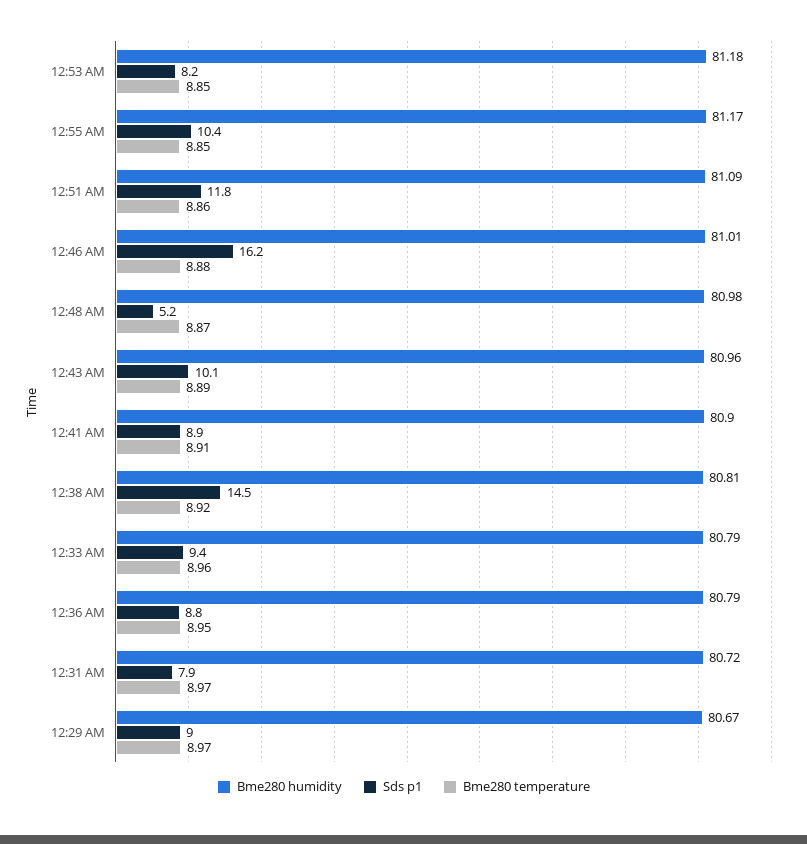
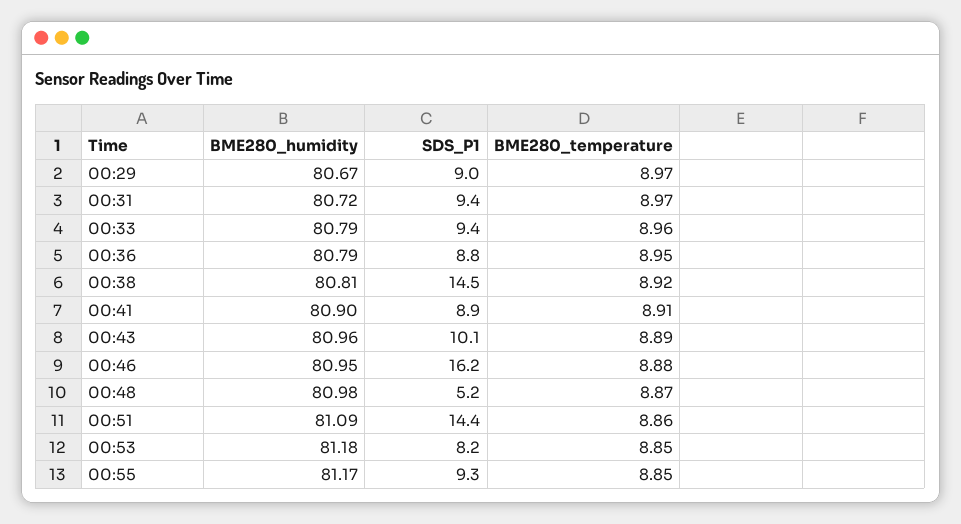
Sds p1, 12:55 AM: 10.4 -> 9.3
Sds p1, 12:51 AM: 11.8 -> 14.4
Bme280 humidity, 12:46 AM: 81.01 -> 80.95
Sds p1, 12:31 AM: 7.9 -> 9.4

